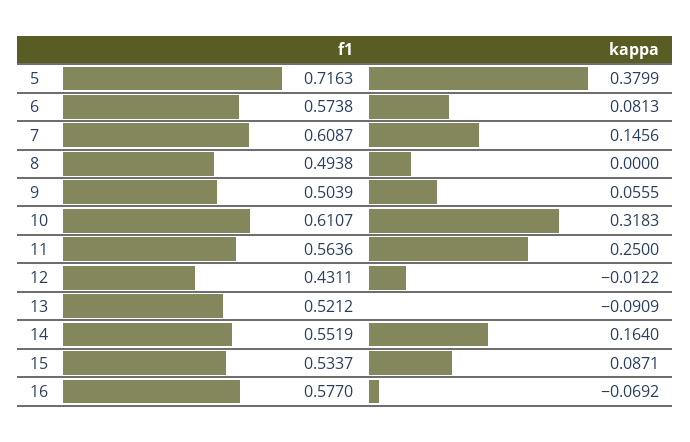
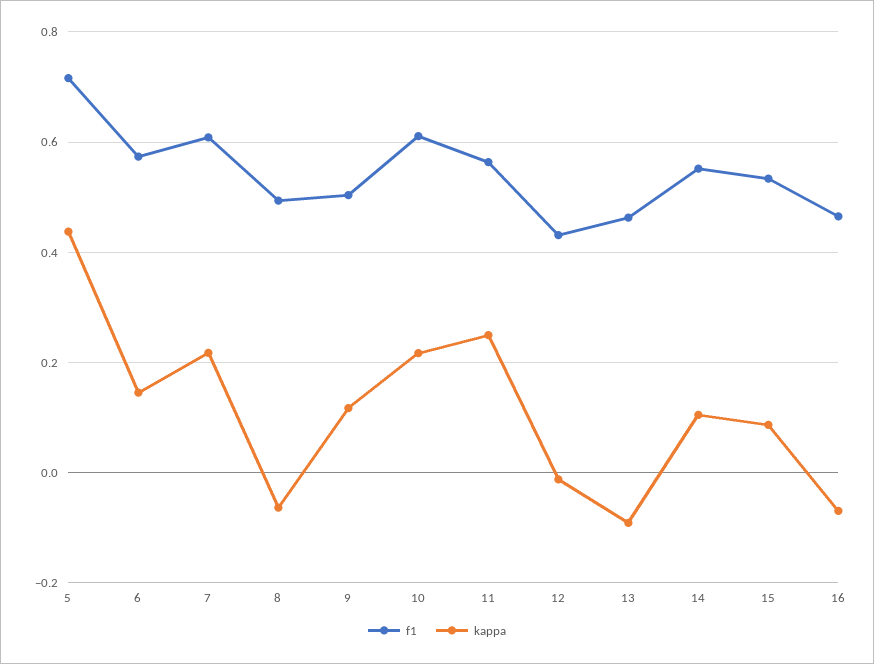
kappa, 5: 0.3799 -> 0.44
kappa, 6: 0.0813 -> 0.14
kappa, 7: 0.1456 -> 0.22
kappa, 8: 0 -> -0.06
kappa, 9: 0.0555 -> 0.12
kappa, 10: 0.3183 -> 0.22
f1, 13: 0.5212 -> 0.46
kappa, 14: 0.164 -> 0.1
f1, 16: 0.577 -> 0.46

